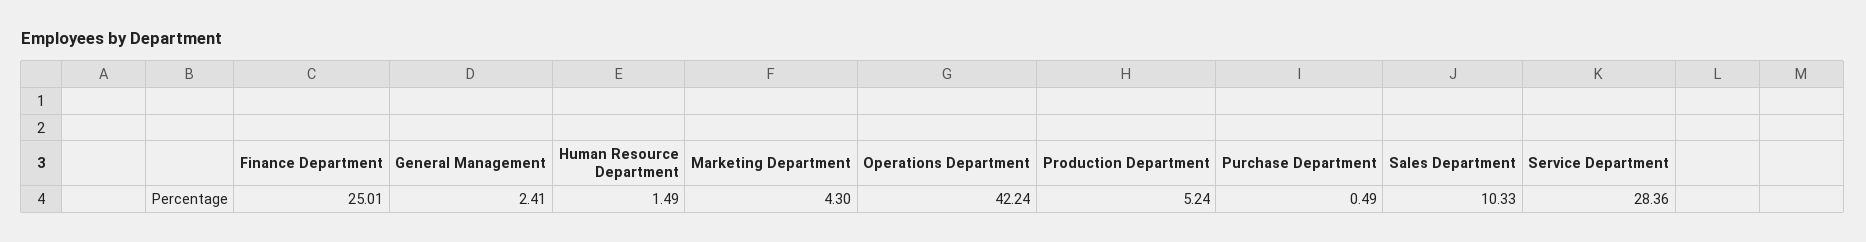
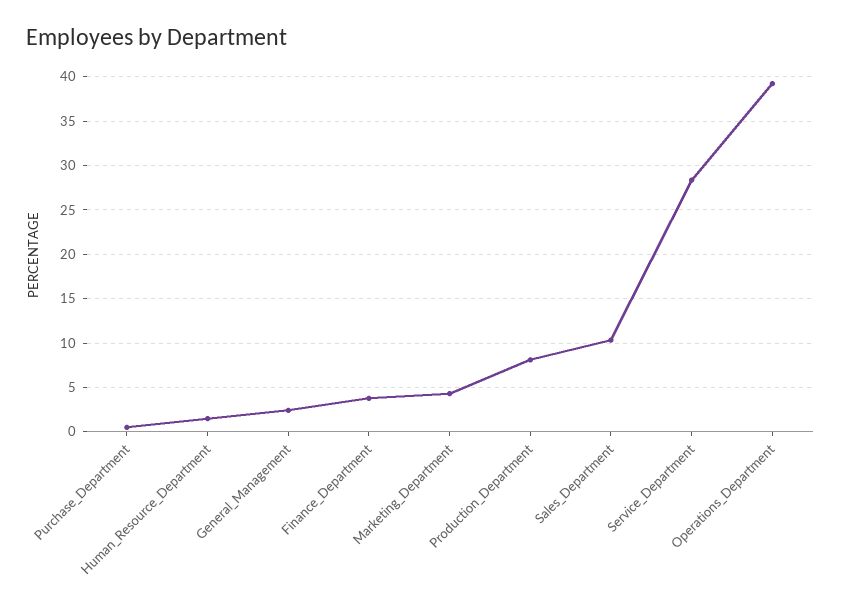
Finance Department: 25.01 -> 4
Operations Department: 42.24 -> 39
Production Department: 5.24 -> 8

